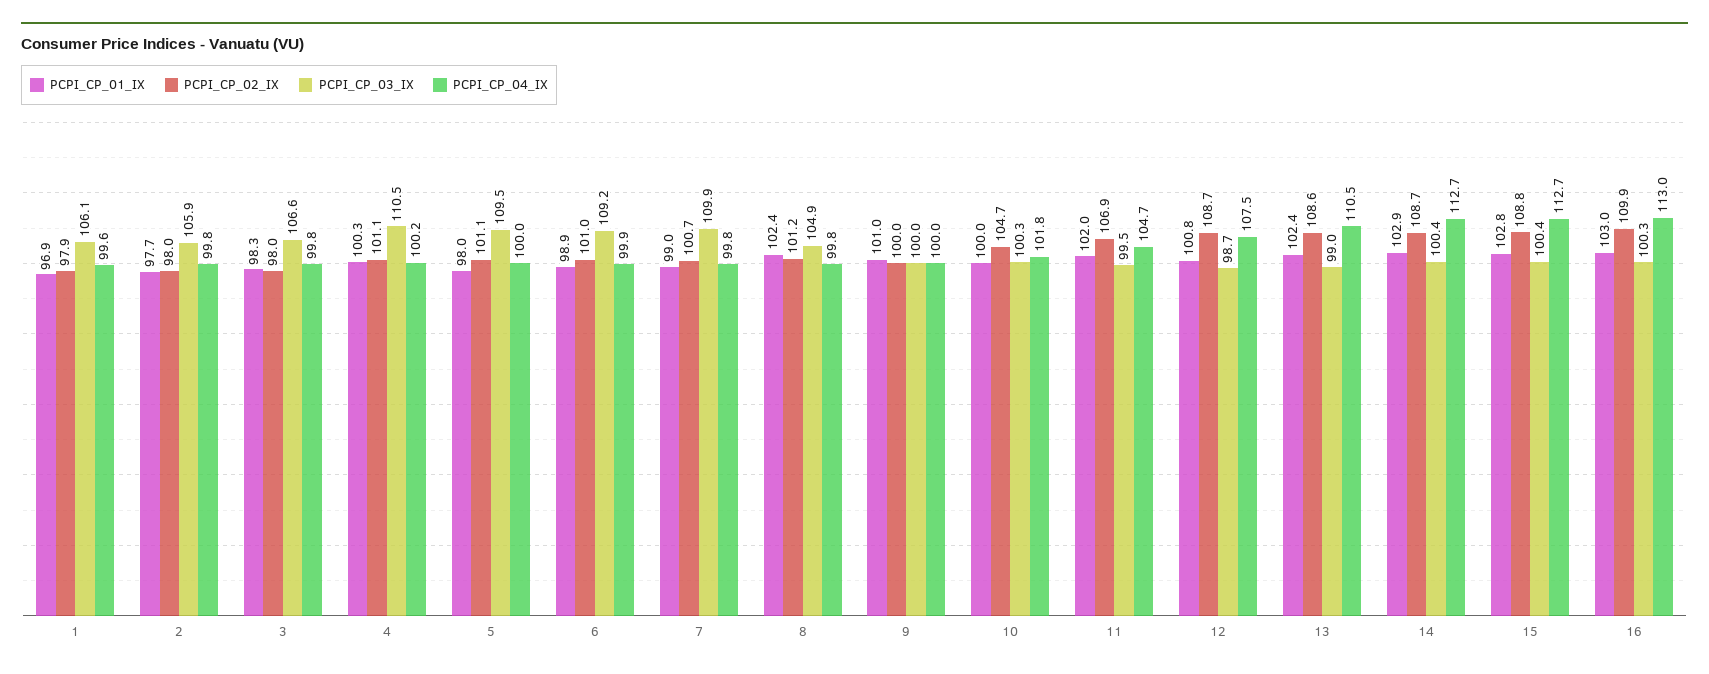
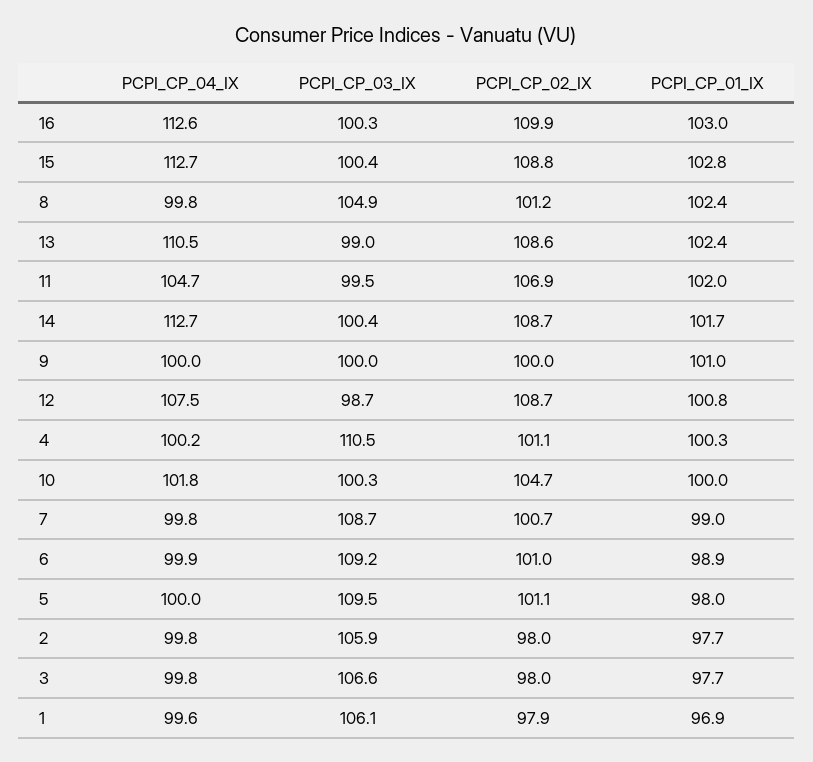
PCPI_CP_01_IX, 3: 98.3 -> 97.7
PCPI_CP_03_IX, 7: 109.9 -> 108.7
PCPI_CP_01_IX, 14: 102.9 -> 101.7
PCPI_CP_04_IX, 16: 113 -> 112.6

